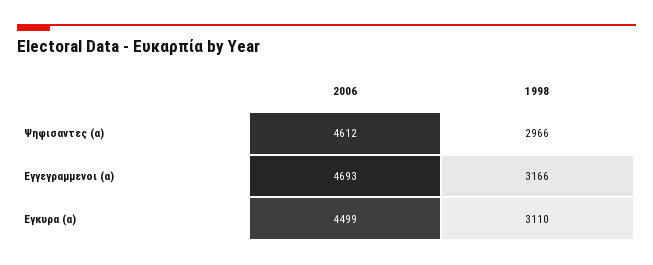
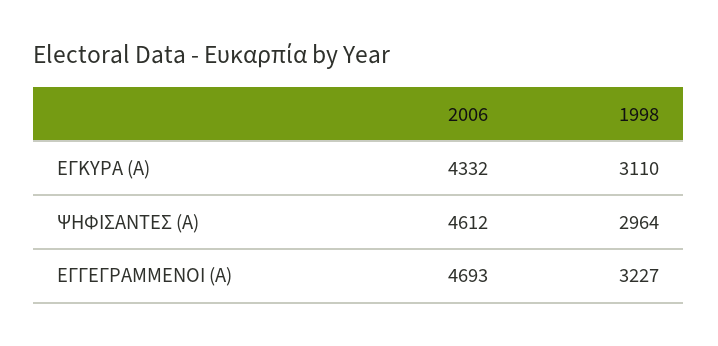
1998, Ψηφισαντες (α): 2966 -> 2964
1998, Εγγεγραμμενοι (α): 3166 -> 3227
2006, Εγκυρα (α): 4499 -> 4332

